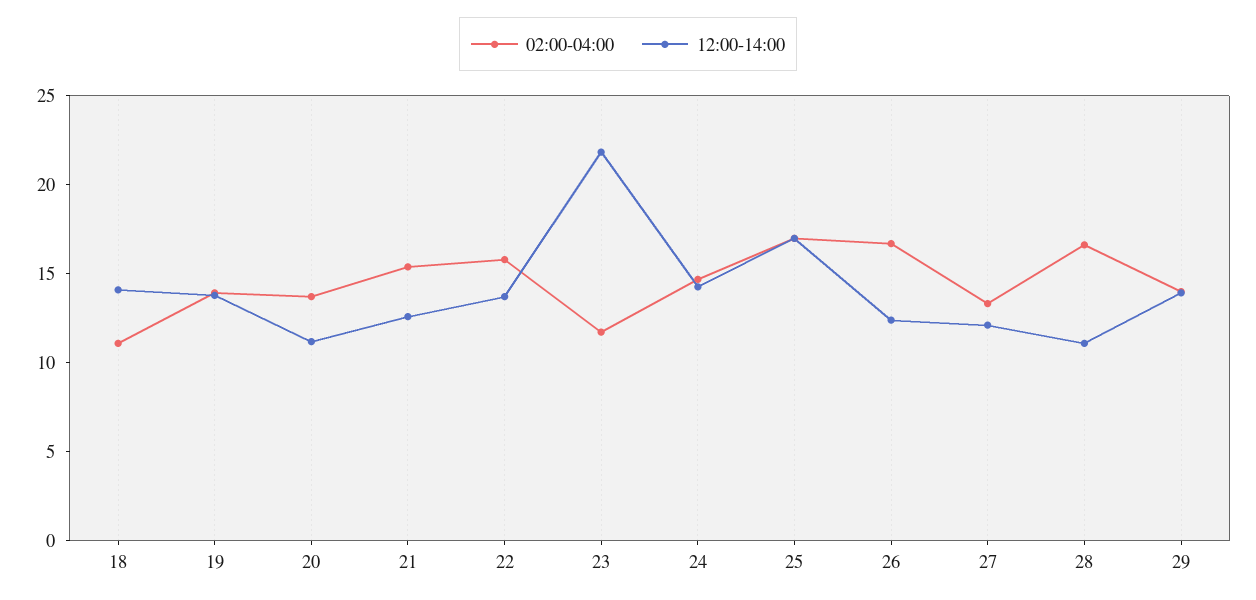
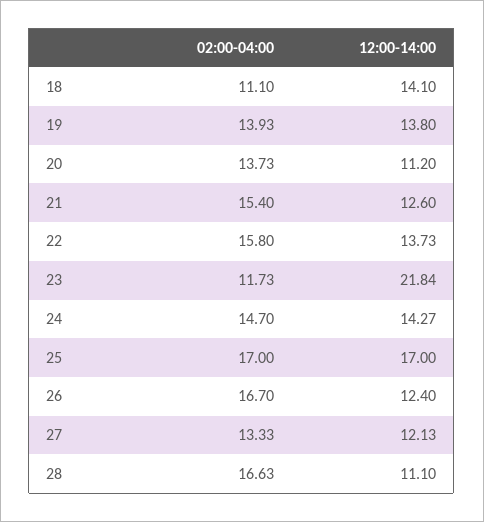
02:00-04:00, 29: 14 -> none
12:00-14:00, 29: 14 -> none

